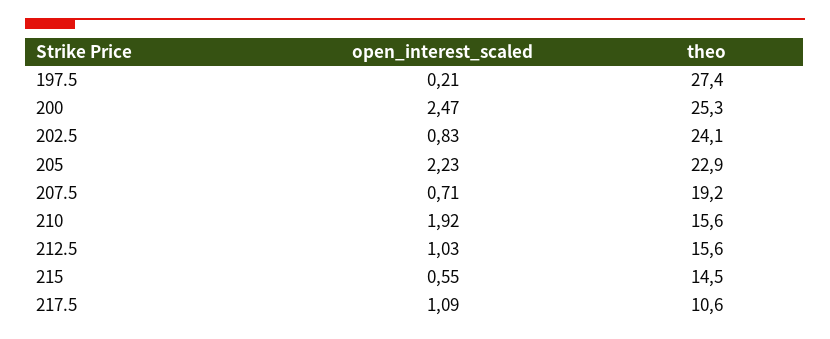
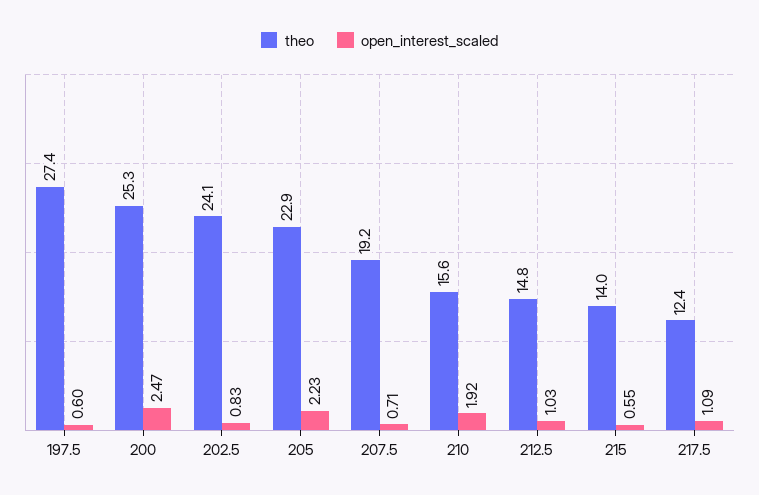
open_interest_scaled, 197.5: 0.21 -> 0.6
theo, 212.5: 15.6 -> 14.8
theo, 215: 14.5 -> 14
theo, 217.5: 10.6 -> 12.4

